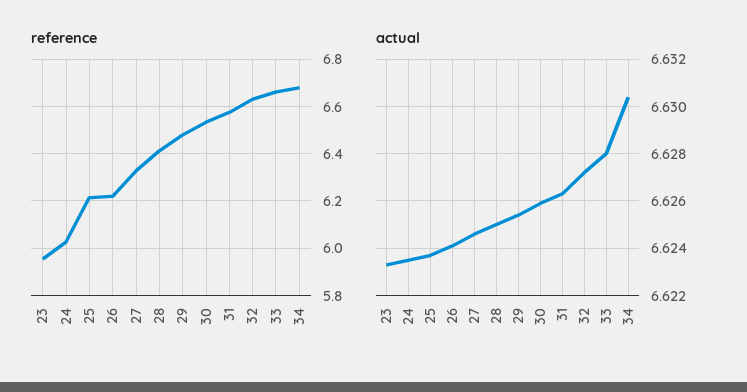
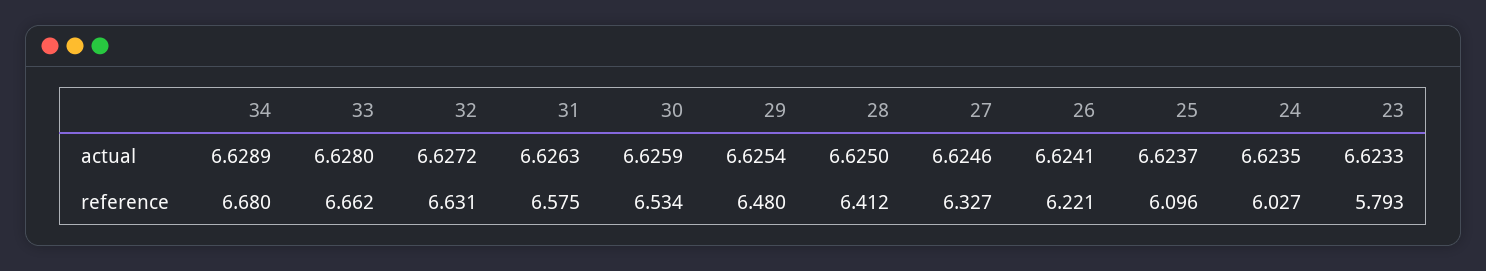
reference, 23: 5.95 -> 5.793
reference, 25: 6.2 -> 6.096
actual, 34: 6.6305 -> 6.6289

